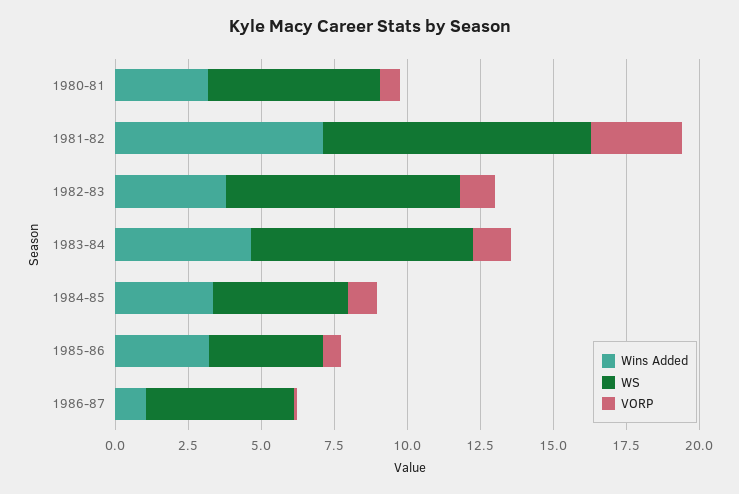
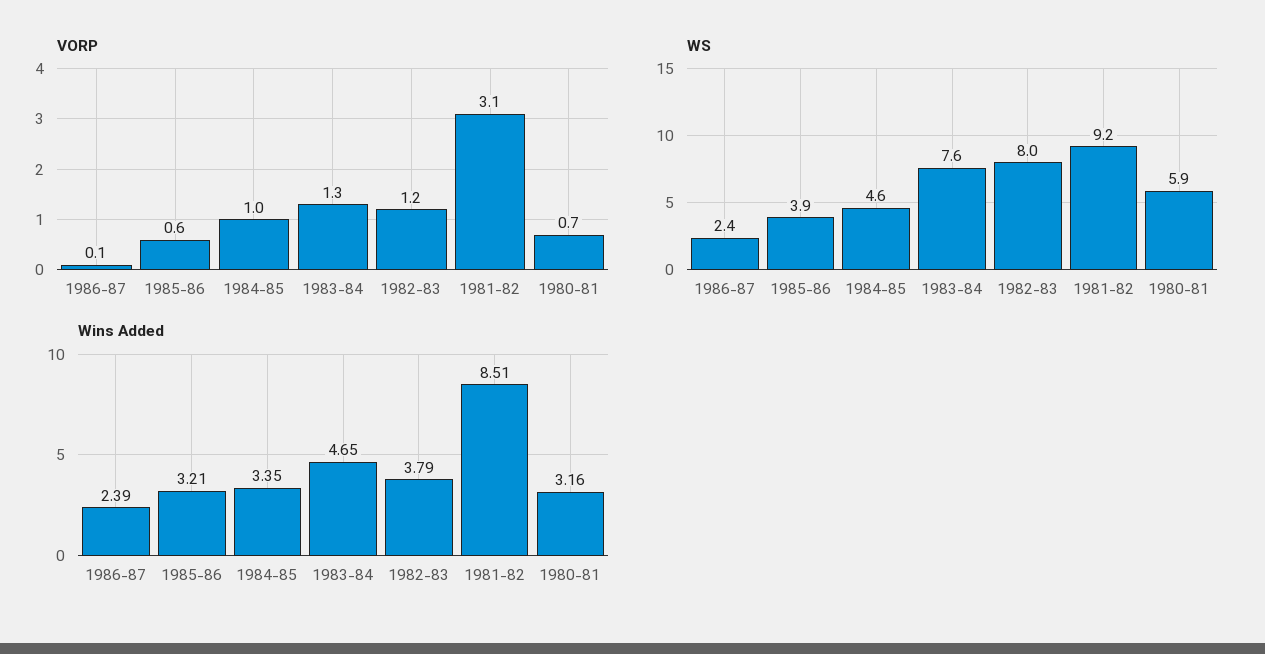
Wins Added, 1981-82: 7 -> 8.51
Wins Added, 1986-87: 1 -> 2.39
WS, 1986-87: 5 -> 2.4

